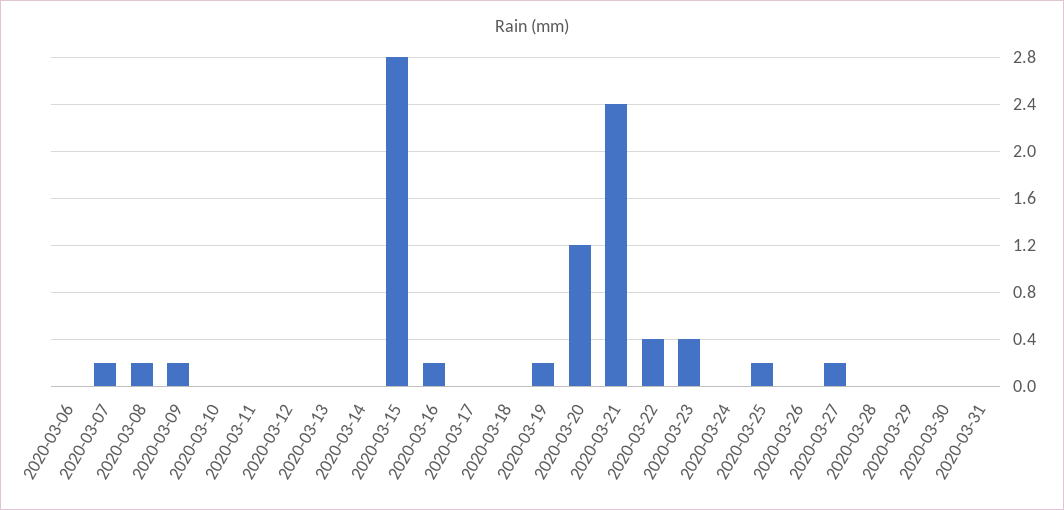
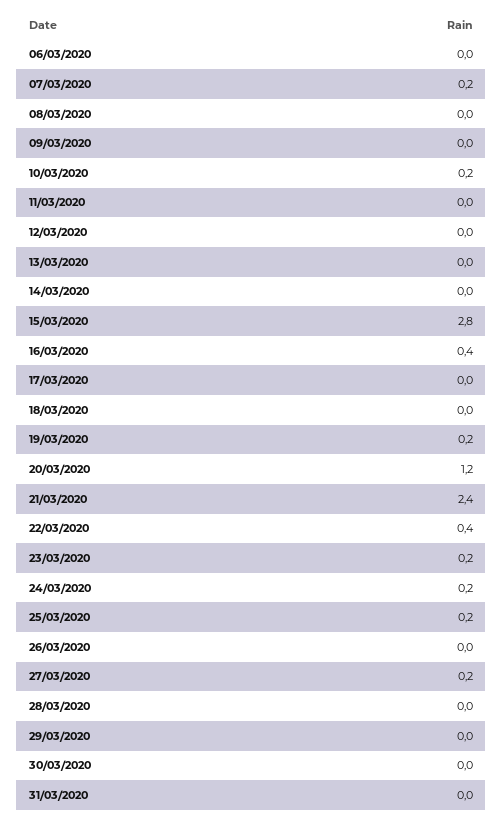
2020-03-08: 0.2 -> 0
2020-03-09: 0.2 -> 0
2020-03-10: 0 -> 0.2
2020-03-16: 0.2 -> 0.4
2020-03-23: 0.4 -> 0.2
2020-03-24: 0 -> 0.2

